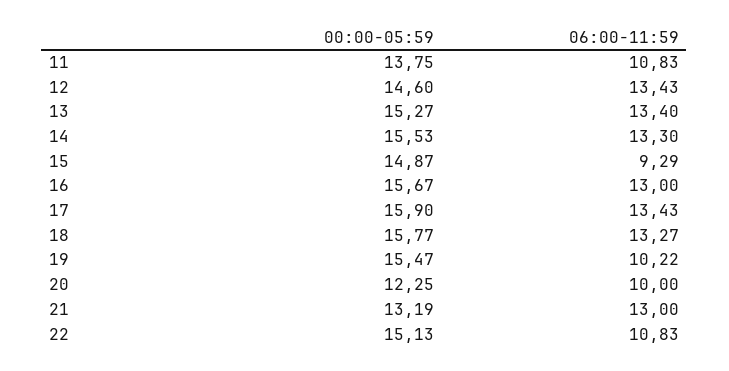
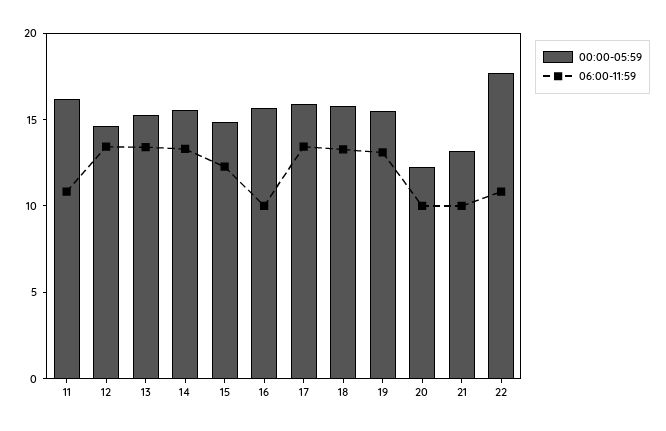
00:00-05:59, 11: 13.75 -> 16
06:00-11:59, 15: 9.29 -> 12
06:00-11:59, 16: 13 -> 10
06:00-11:59, 19: 10.22 -> 13
06:00-11:59, 21: 13 -> 10
00:00-05:59, 22: 15.13 -> 18

